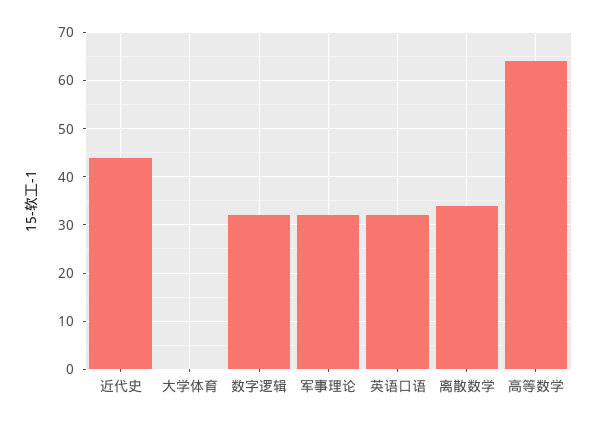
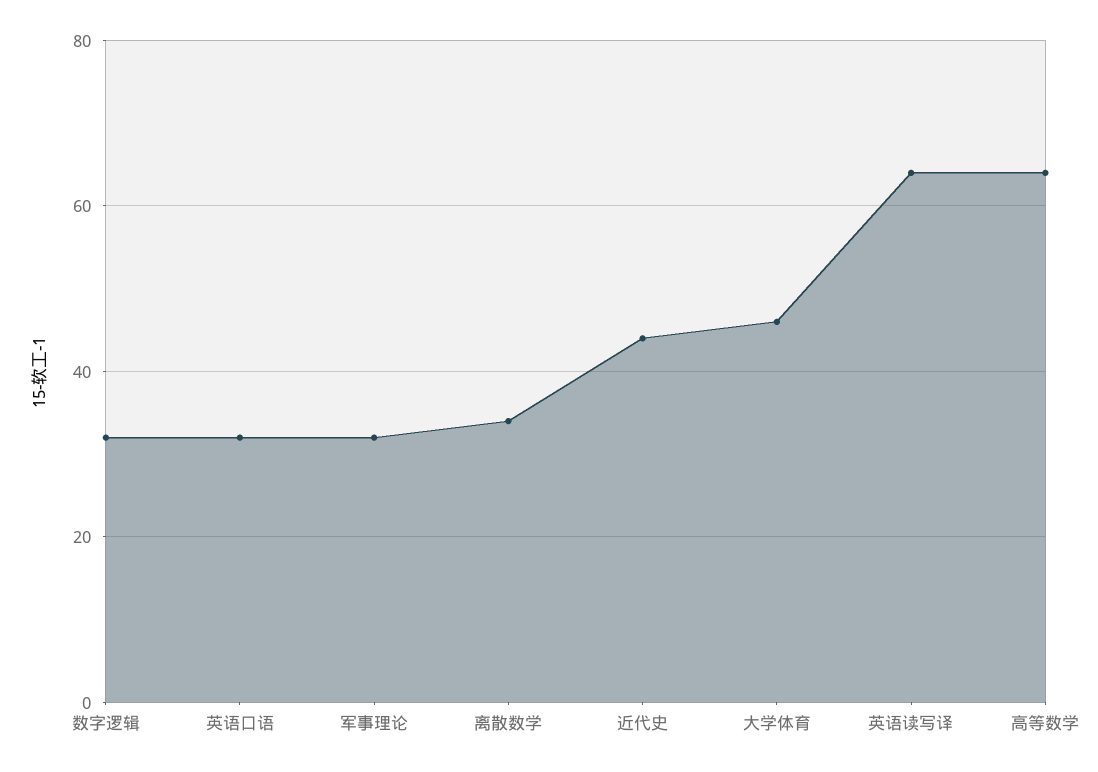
大学体育: 0 -> 45
英语读写译: none -> 65

